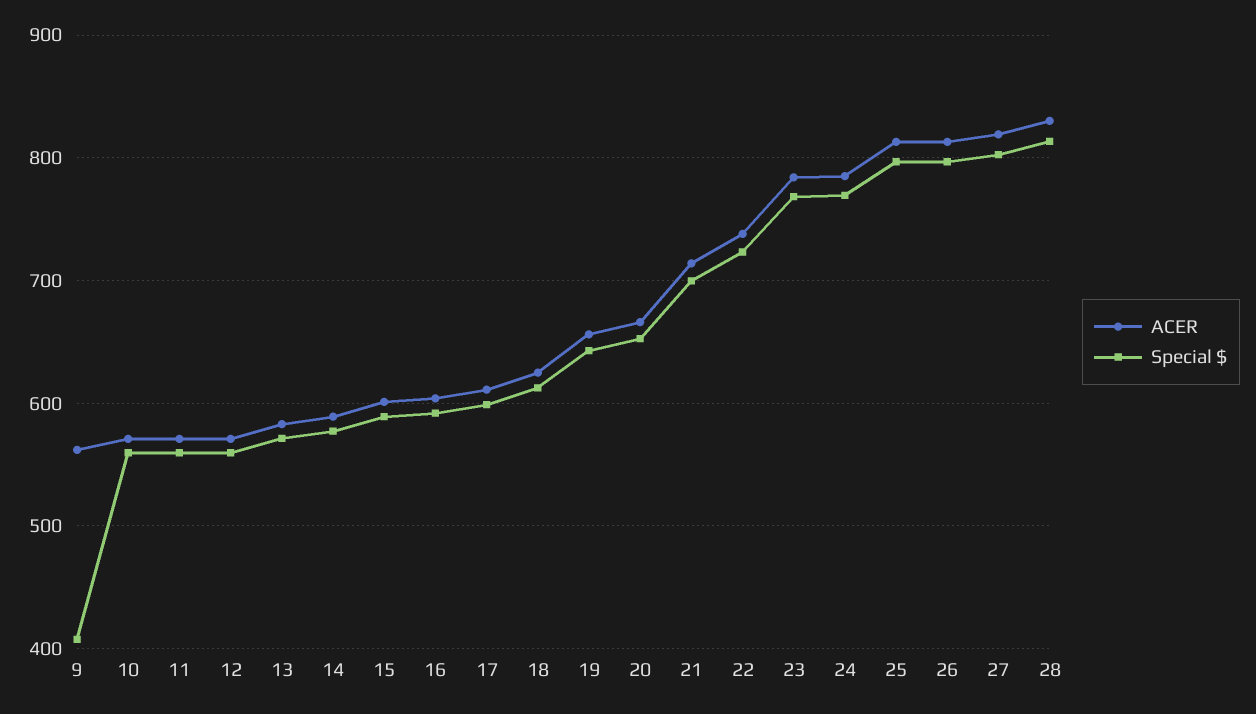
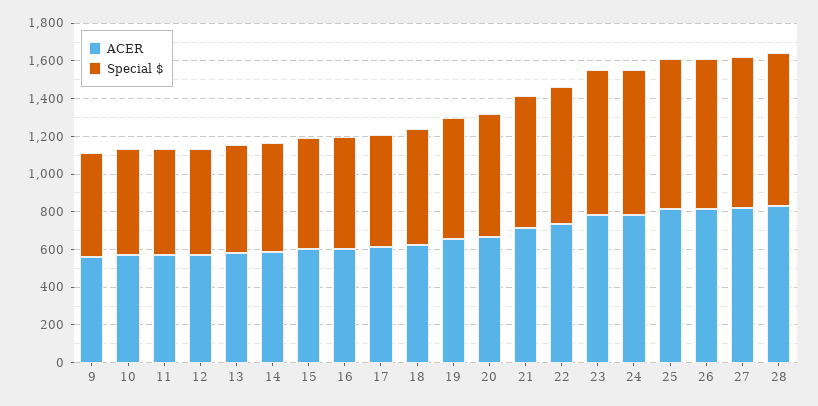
Special $, 9: 410 -> 550

